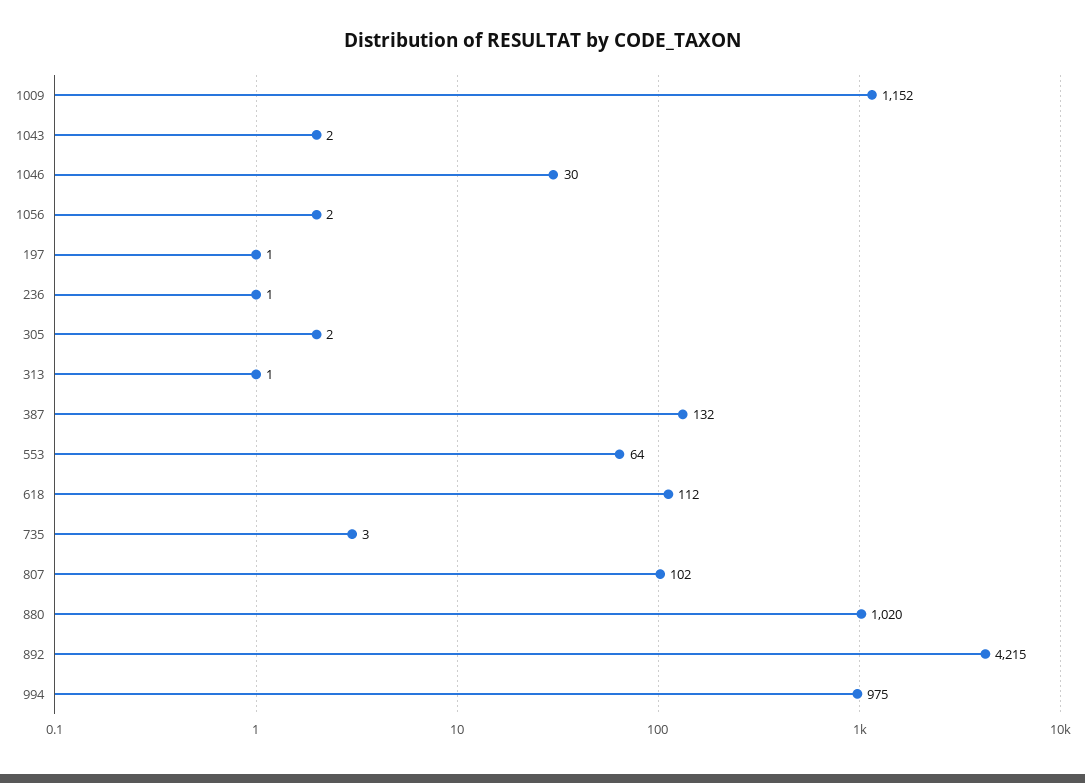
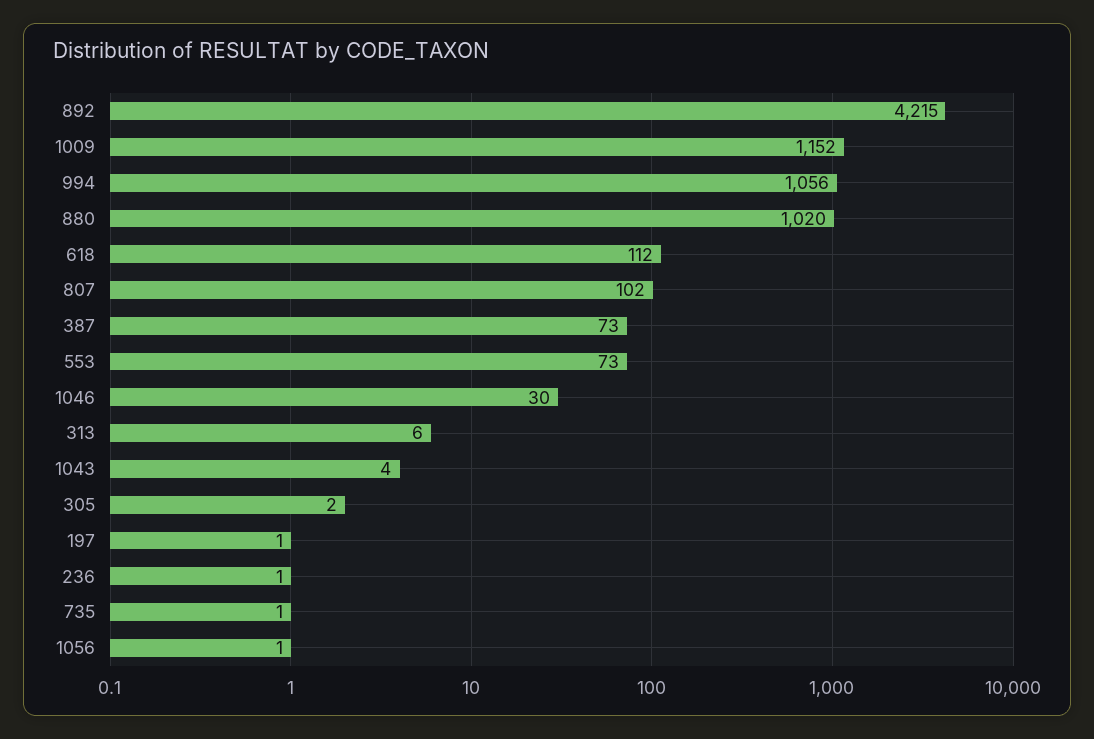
1043: 2 -> 4
1056: 2 -> 1
313: 1 -> 6
387: 132 -> 73
553: 64 -> 73
735: 3 -> 1
994: 975 -> 1056

